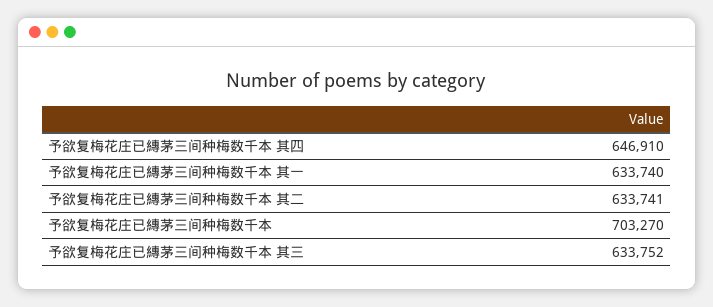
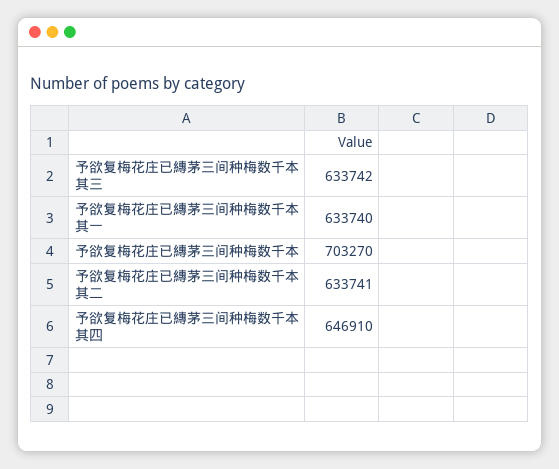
予欲复梅花庄已縳茅三间种梅数千本 其三: 633752 -> 633742

